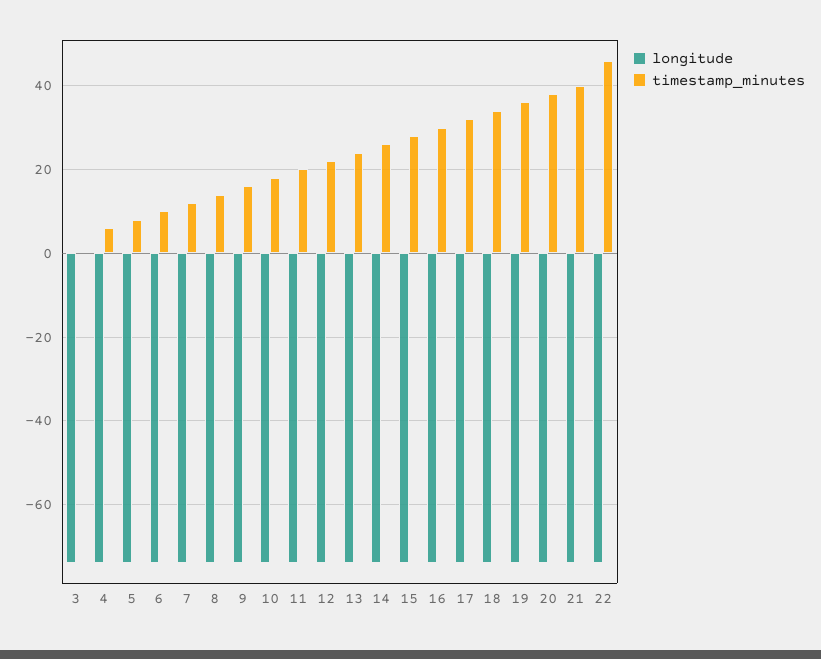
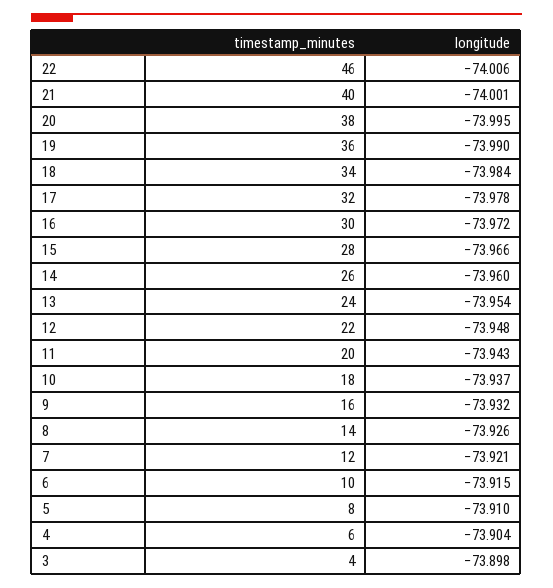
timestamp_minutes, 3: 0 -> 4

